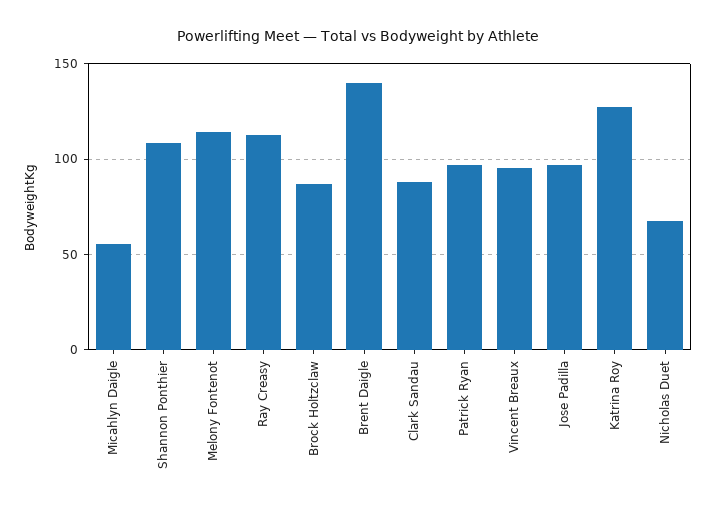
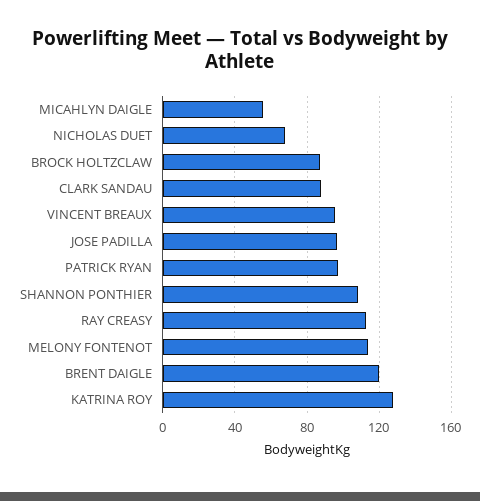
Brent Daigle: 140 -> 120

